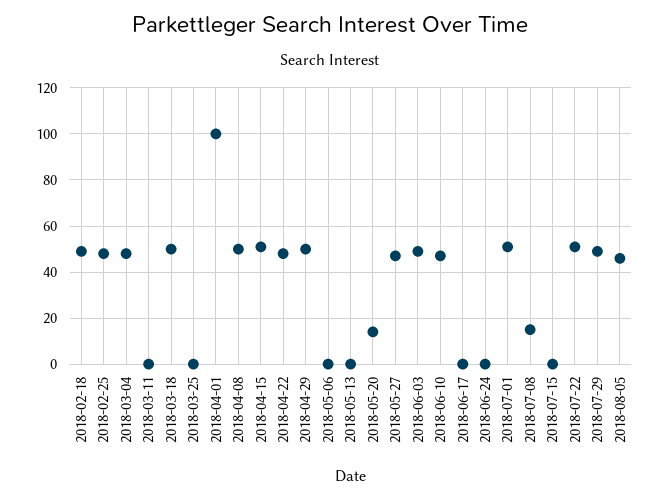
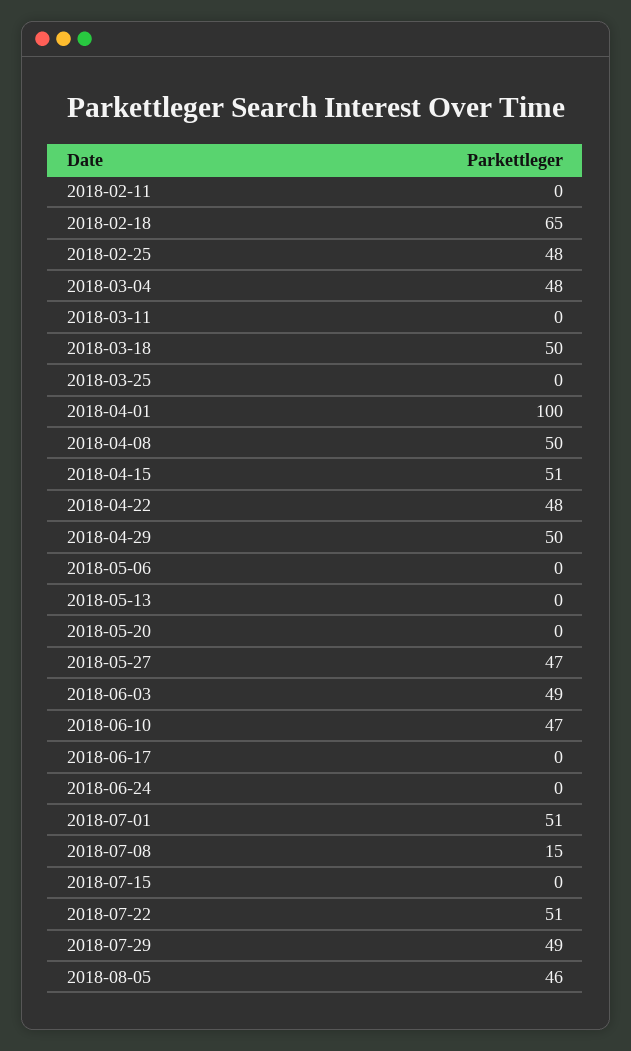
2018-02-18: 50 -> 65
2018-05-20: 15 -> 0
2018-02-11: none -> 0

